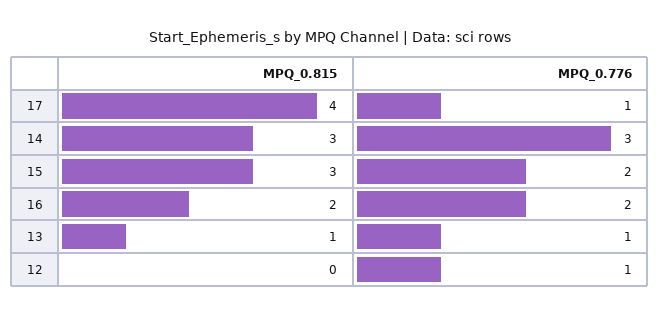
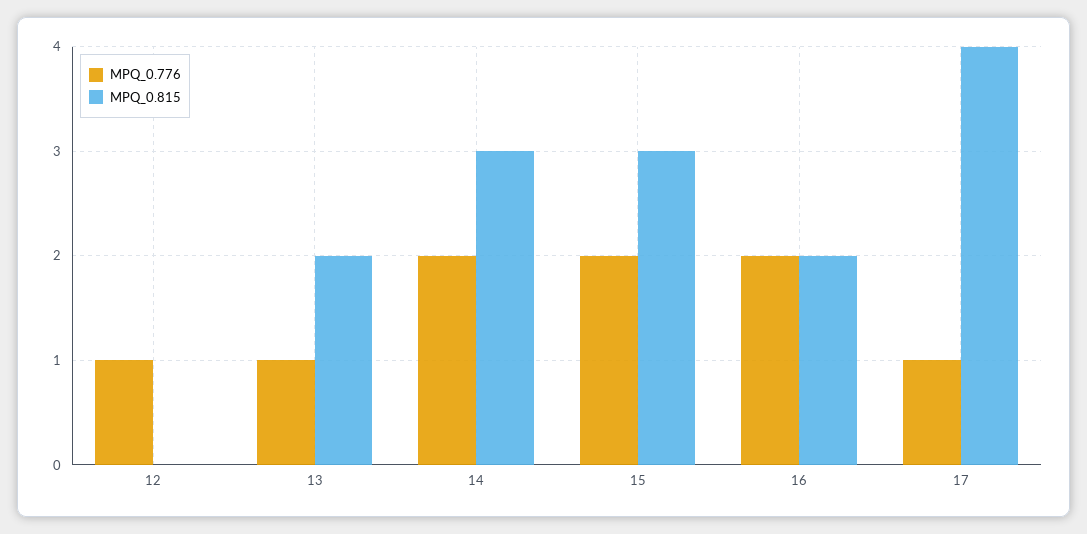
MPQ_0.776, 14: 3 -> 2
MPQ_0.815, 13: 1 -> 2

